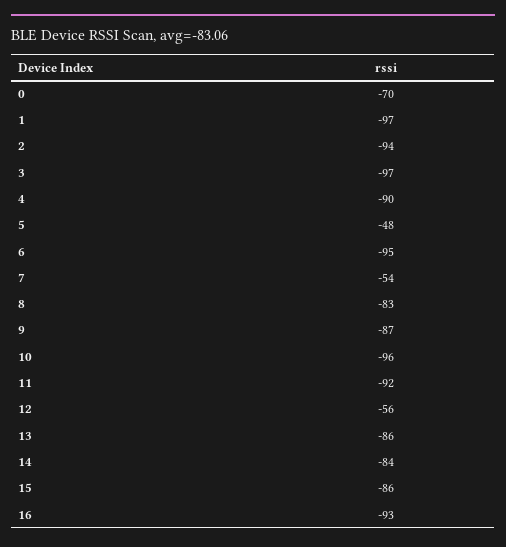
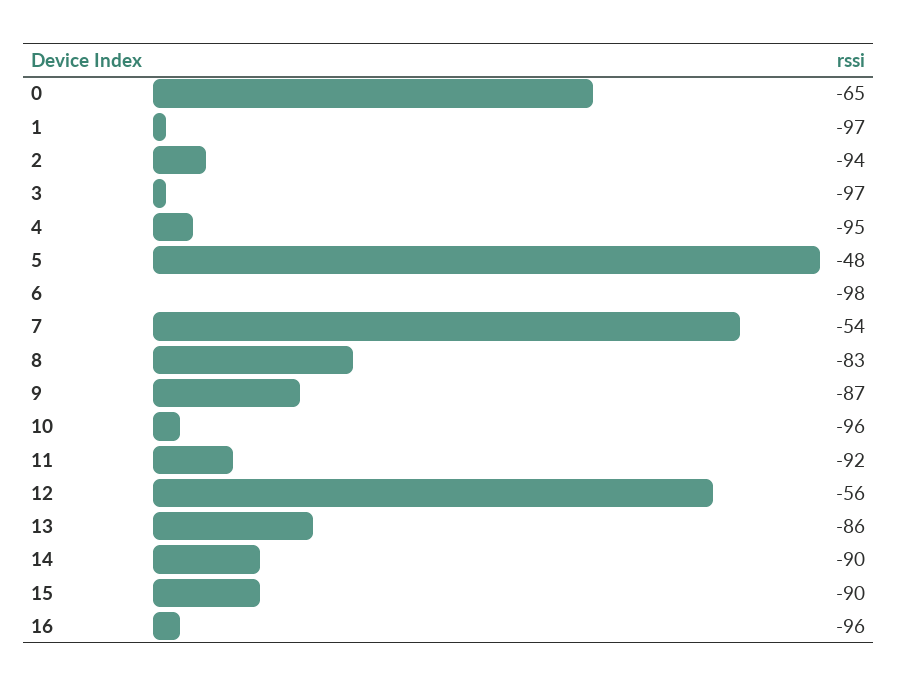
0: -70 -> -65
4: -90 -> -95
6: -95 -> -98
14: -84 -> -90
15: -86 -> -90
16: -93 -> -96

